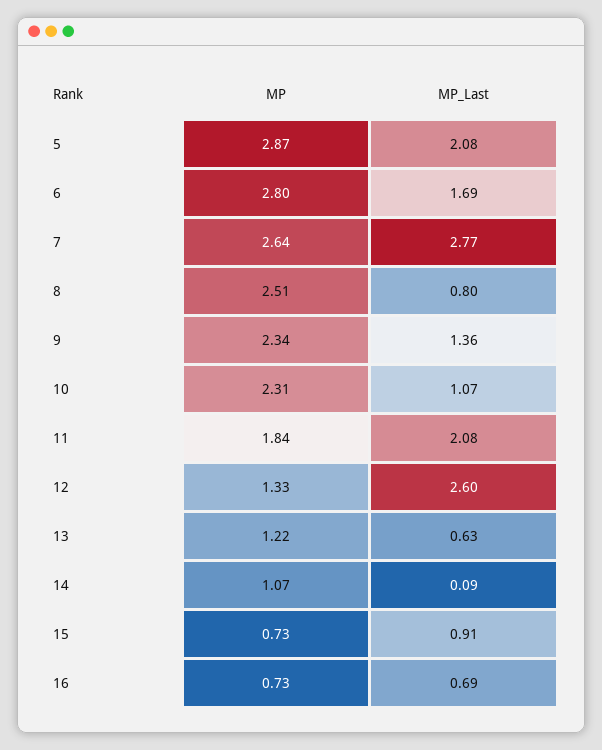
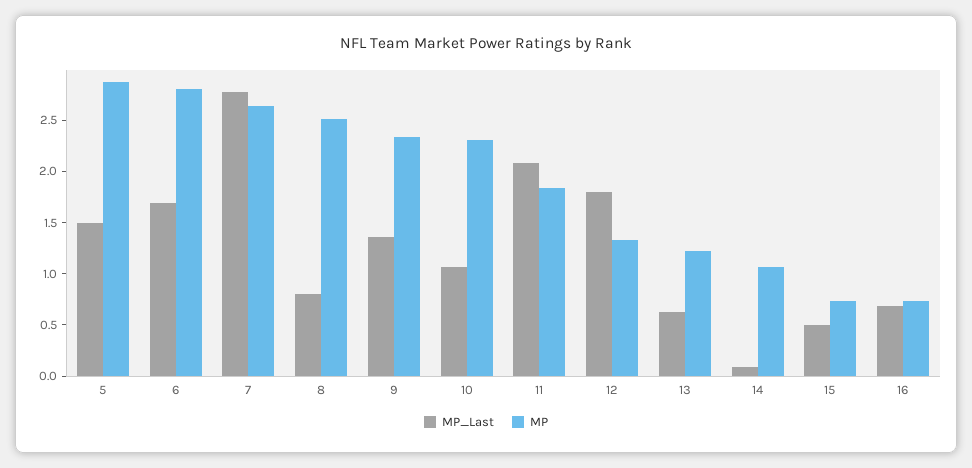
MP_Last, 5: 2.08 -> 1.5
MP_Last, 12: 2.6 -> 1.8
MP_Last, 15: 0.91 -> 0.5

